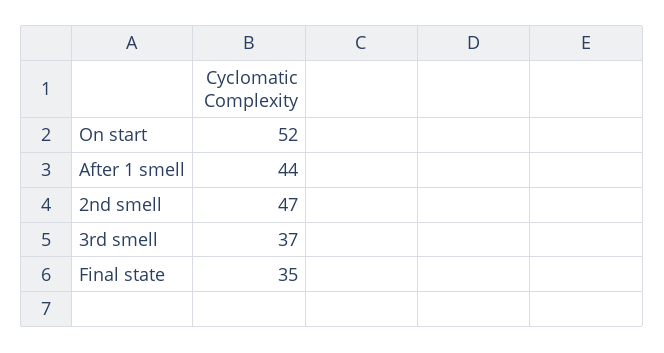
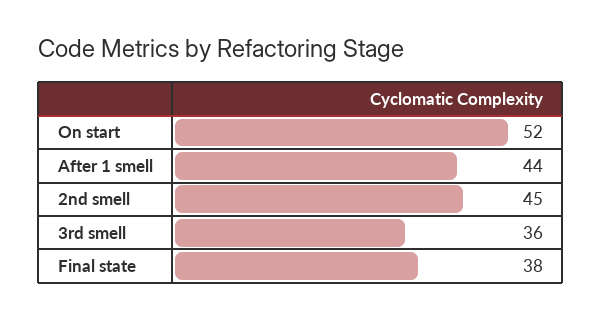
2nd smell: 47 -> 45
3rd smell: 37 -> 36
Final state: 35 -> 38

